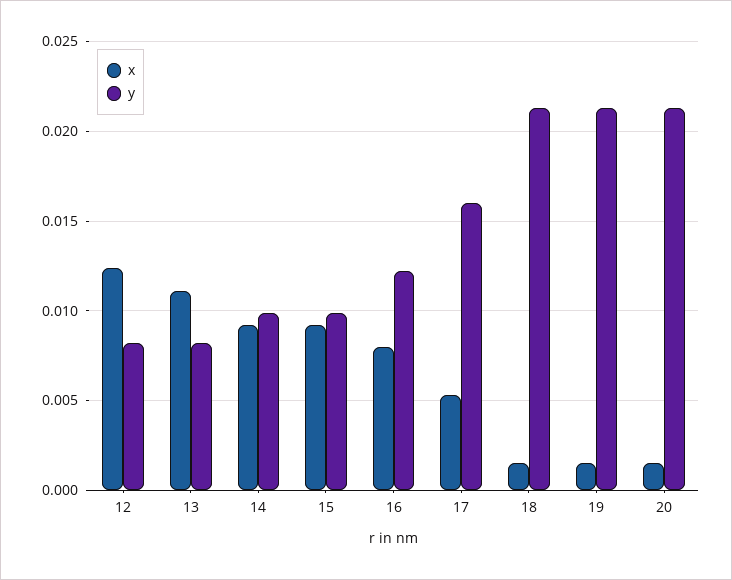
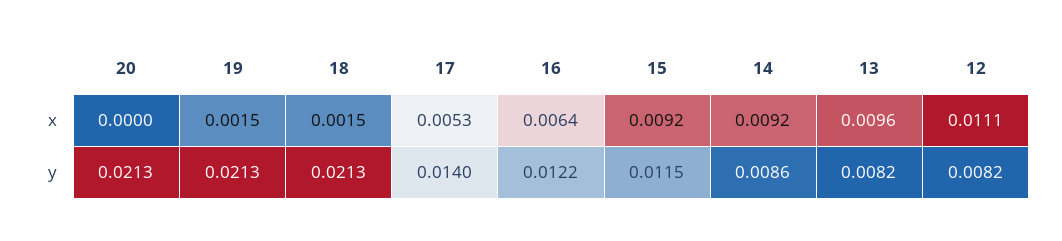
x, 12: 0.0125 -> 0.0111
x, 13: 0.011 -> 0.0096
y, 14: 0.01 -> 0.0086
y, 15: 0.01 -> 0.0115
x, 16: 0.008 -> 0.0064
y, 17: 0.016 -> 0.014
x, 20: 0.0015 -> 0

